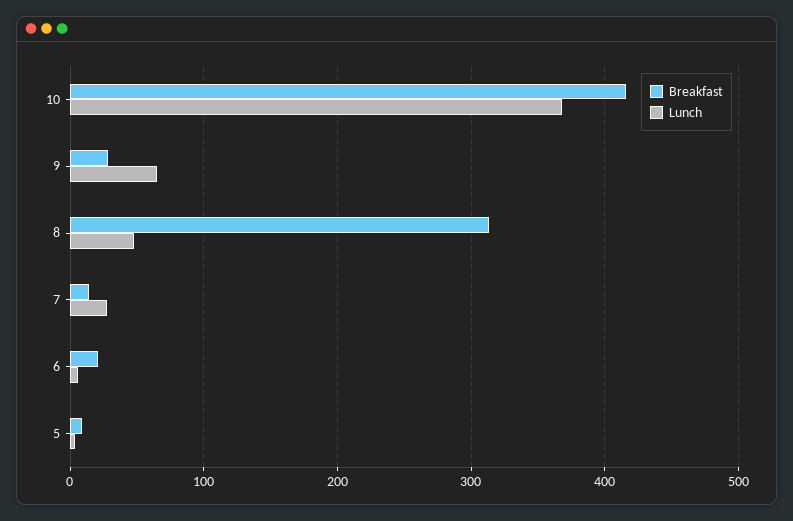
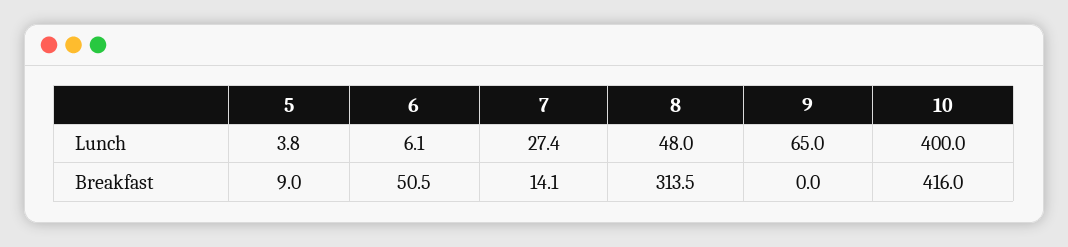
Lunch, 10: 370 -> 400
Breakfast, 9: 30 -> 0
Breakfast, 6: 20 -> 50.5

